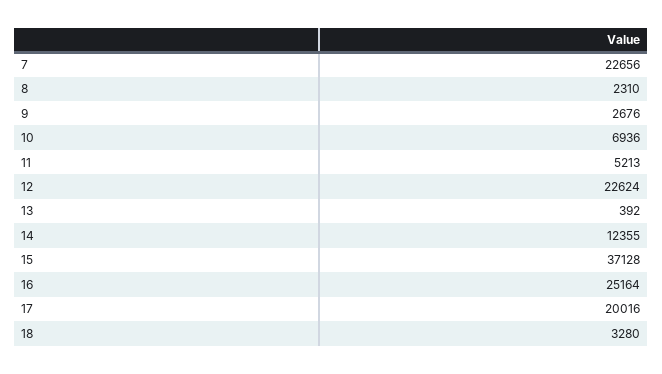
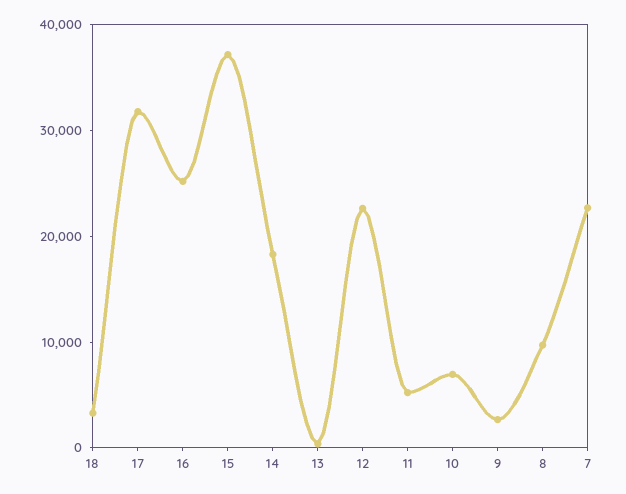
8: 2310 -> 10000
14: 12355 -> 18000
17: 20016 -> 32000

